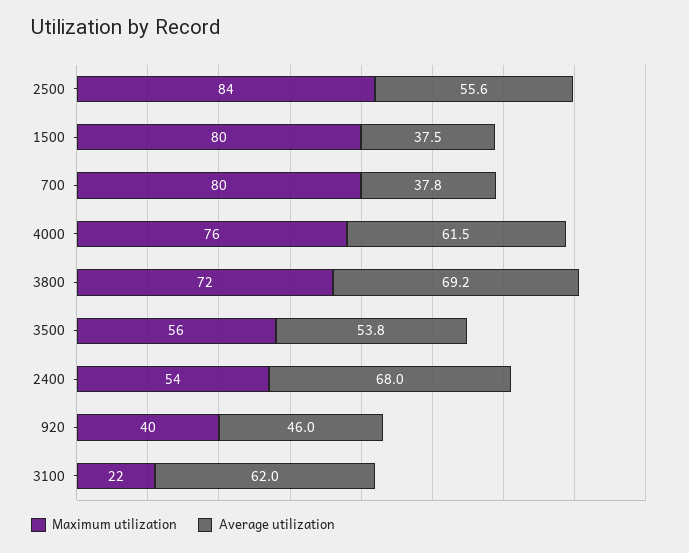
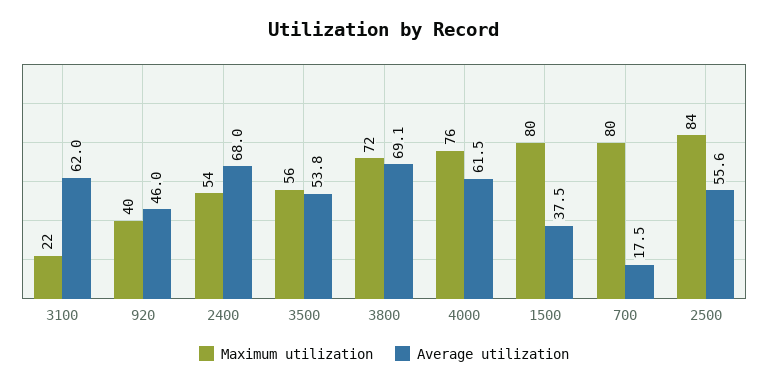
Average utilization, 700: 37.8 -> 17.5
Average utilization, 3800: 69.2 -> 69.1

